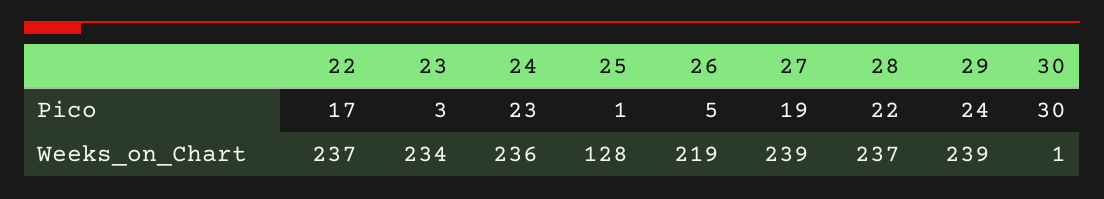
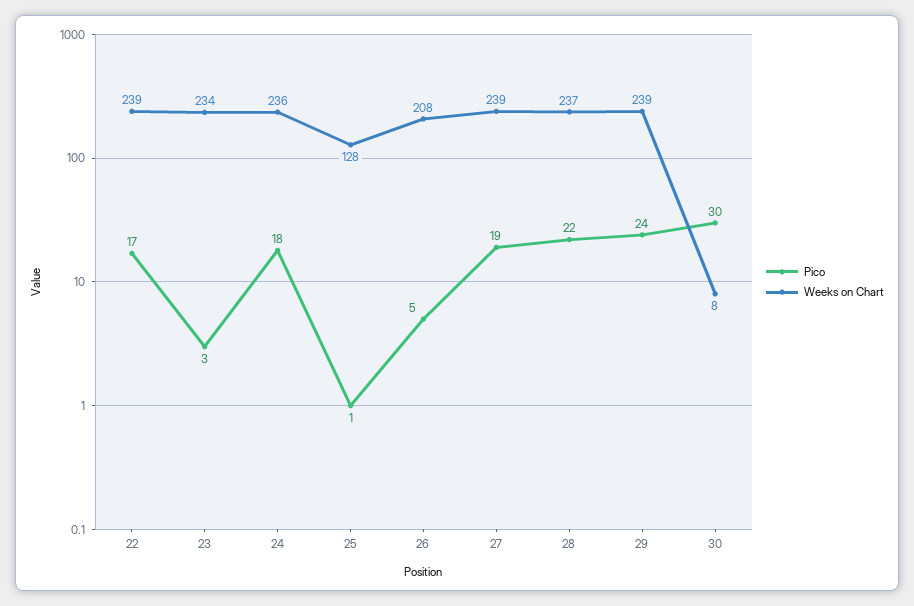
Pico, 24: 23 -> 18
Weeks_on_Chart, 22: 237 -> 239
Weeks_on_Chart, 26: 219 -> 208
Weeks_on_Chart, 30: 1 -> 8

